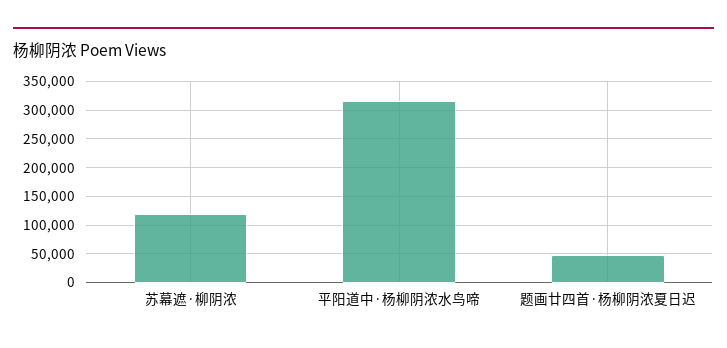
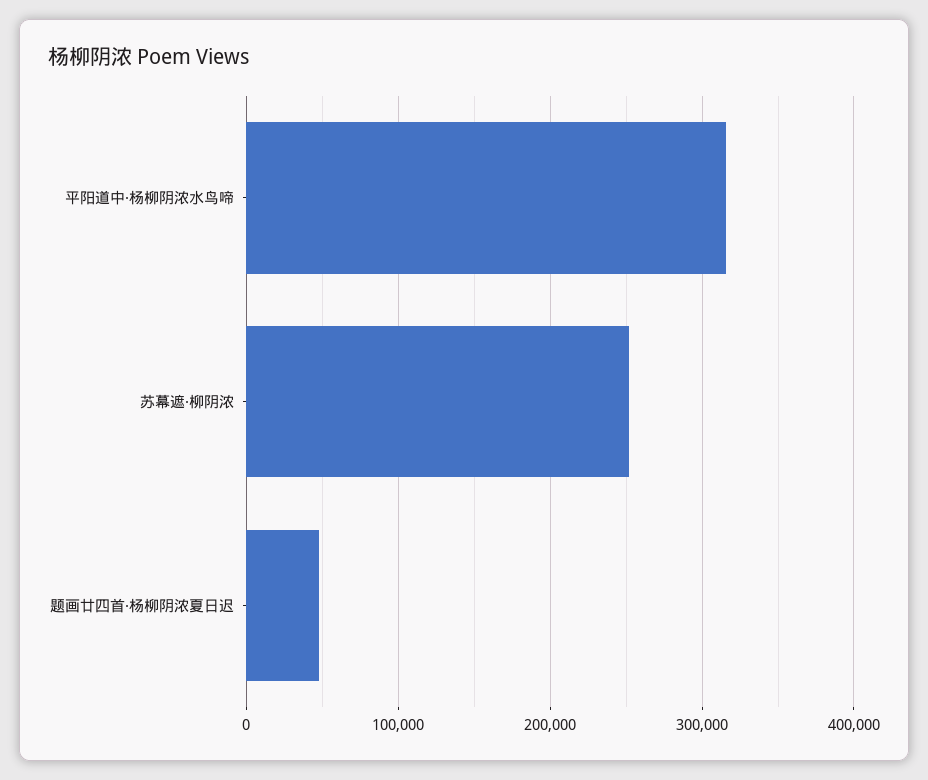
苏幕遮·柳阴浓: 125000 -> 250000

